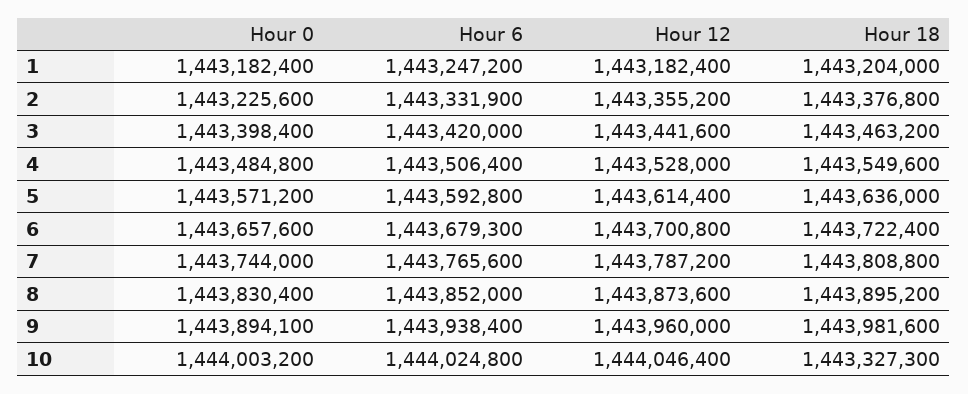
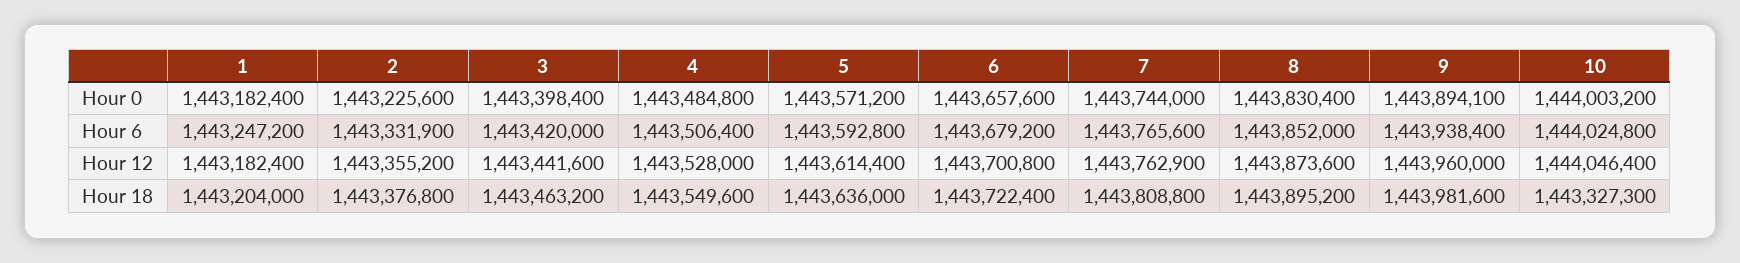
Hour 6, 6: 1443679300 -> 1443679200
Hour 12, 7: 1443787200 -> 1443762900

